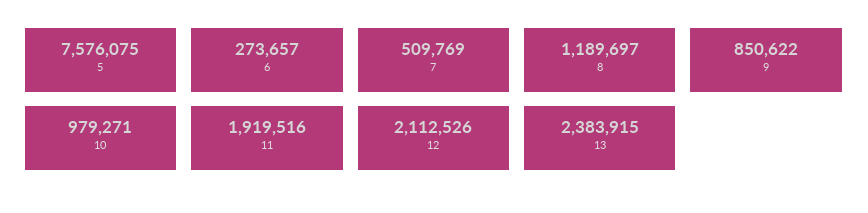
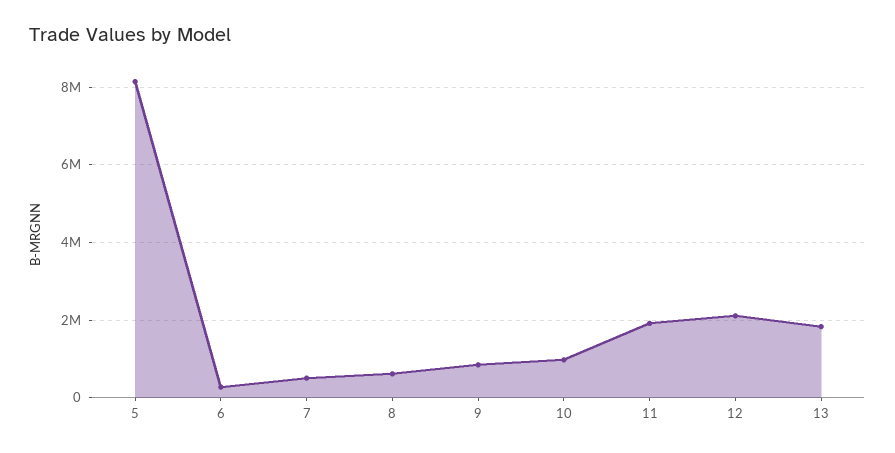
5: 7576075 -> 8200000
8: 1189697 -> 600000
13: 2383915 -> 1800000

